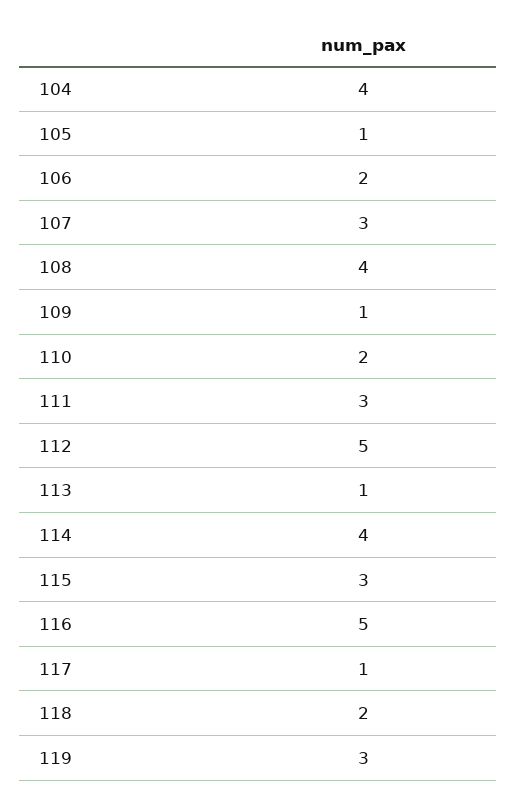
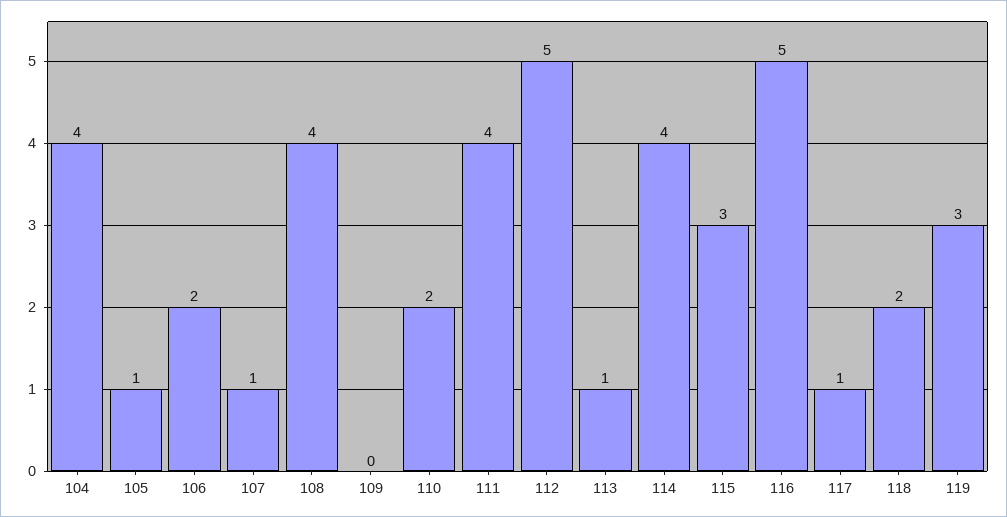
107: 3 -> 1
109: 1 -> 0
111: 3 -> 4

